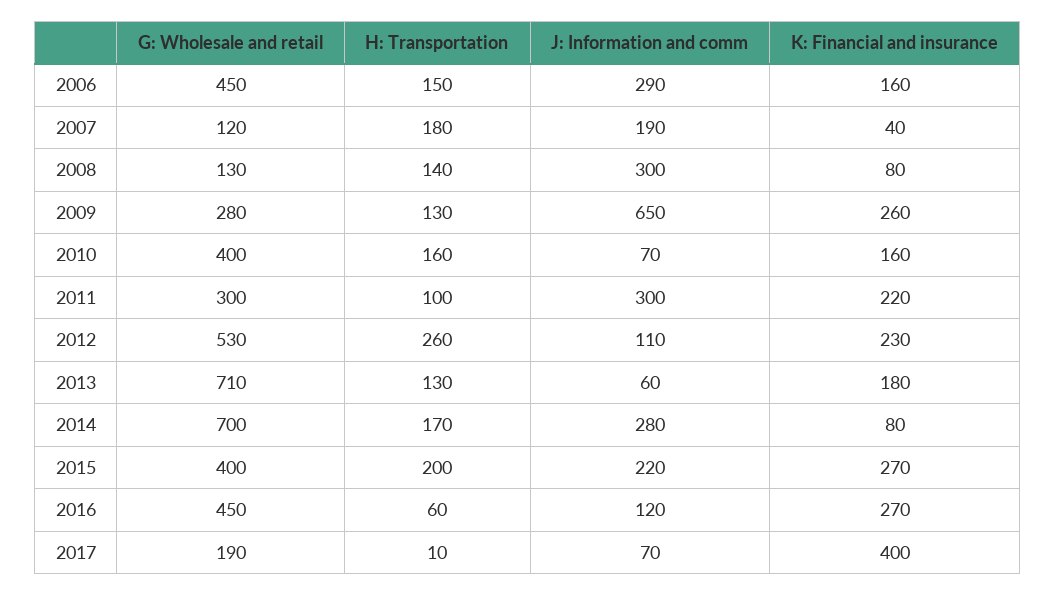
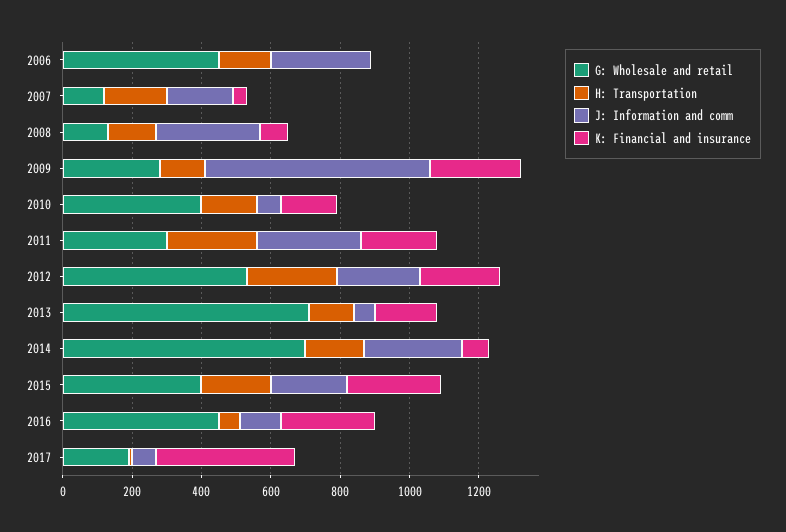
K: Financial and insurance, 2006: 160 -> 0
H: Transportation, 2011: 100 -> 250
J: Information and comm, 2012: 110 -> 250

